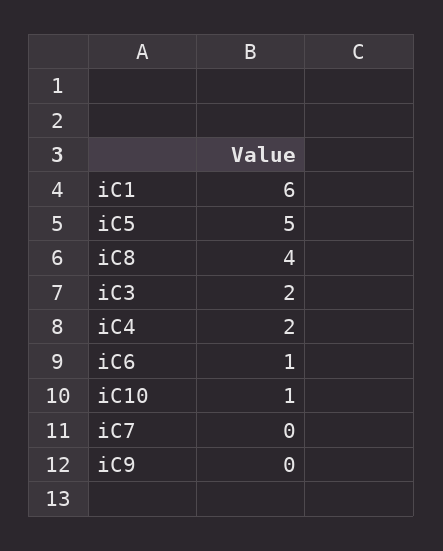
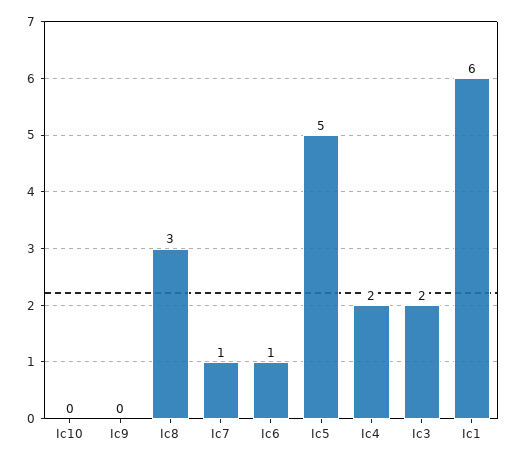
iC8: 4 -> 3
iC10: 1 -> 0
iC7: 0 -> 1

